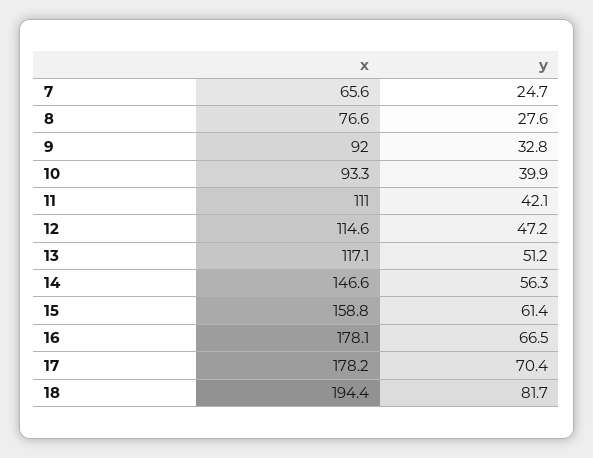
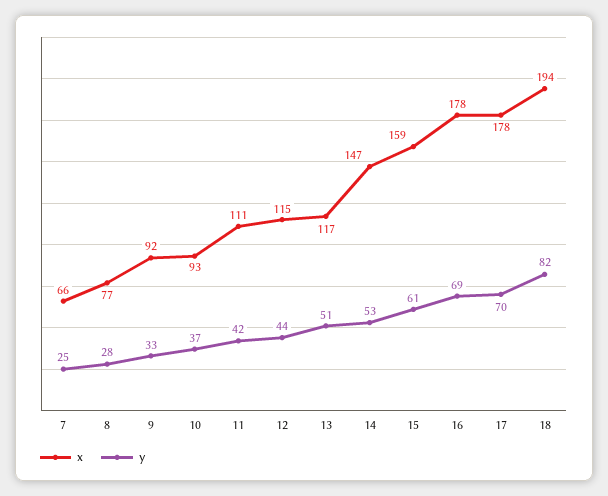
y, 10: 39.9 -> 37
y, 12: 47.2 -> 44
y, 14: 56.3 -> 53
y, 16: 66.5 -> 69

